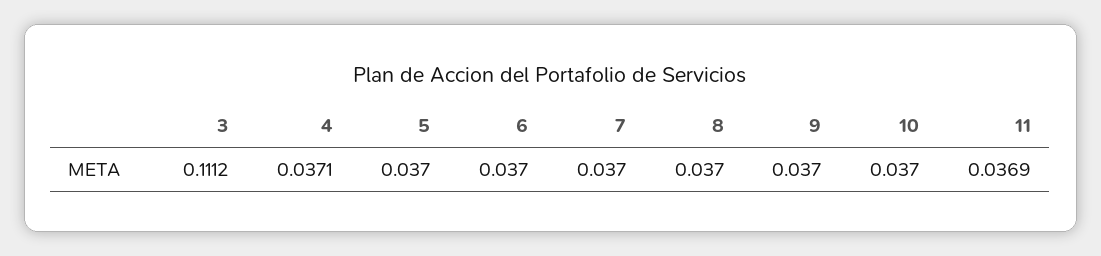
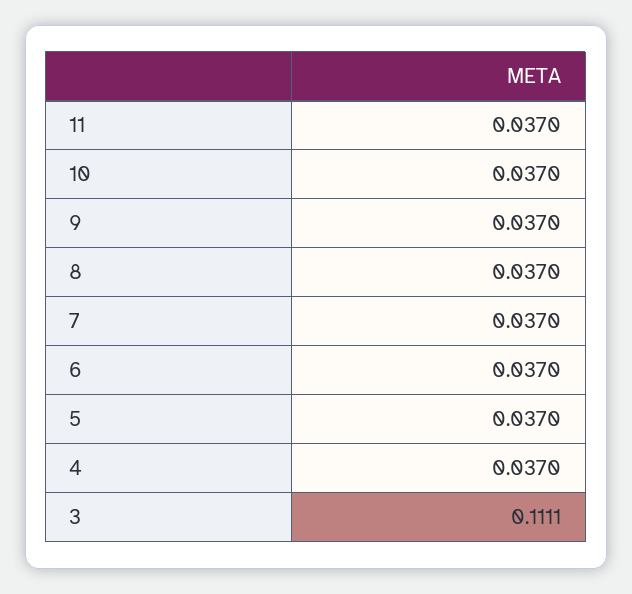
3: 0.1112 -> 0.1111
4: 0.0371 -> 0.037
11: 0.0369 -> 0.037

